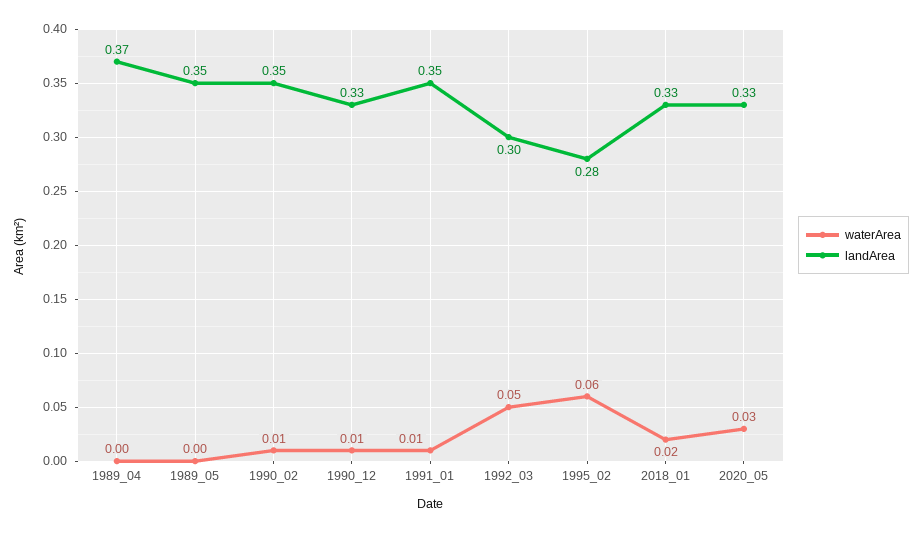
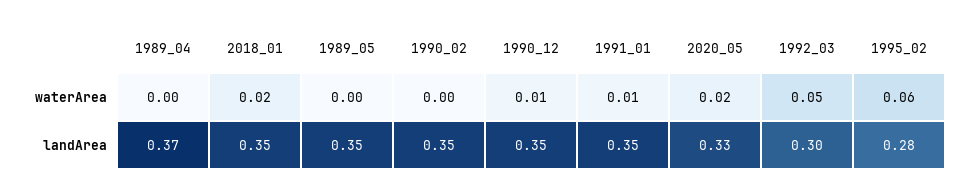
waterArea, 1990_02: 0.01 -> 0
landArea, 1990_12: 0.33 -> 0.35
landArea, 2018_01: 0.33 -> 0.35
waterArea, 2020_05: 0.03 -> 0.02

